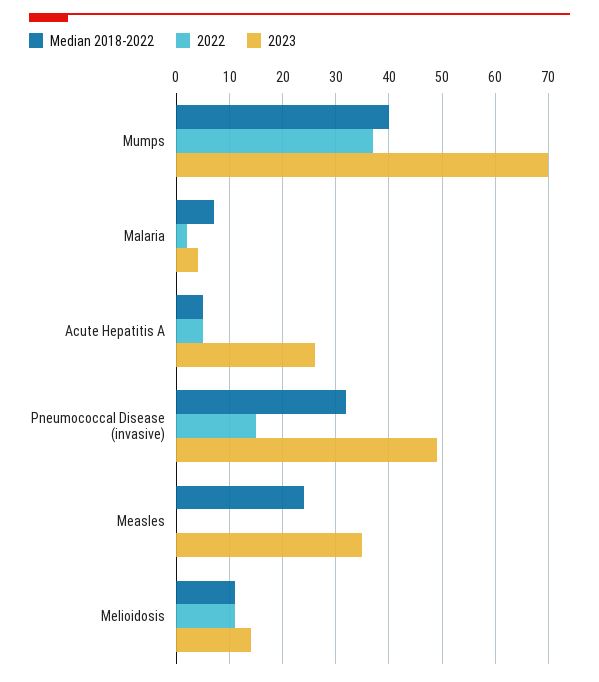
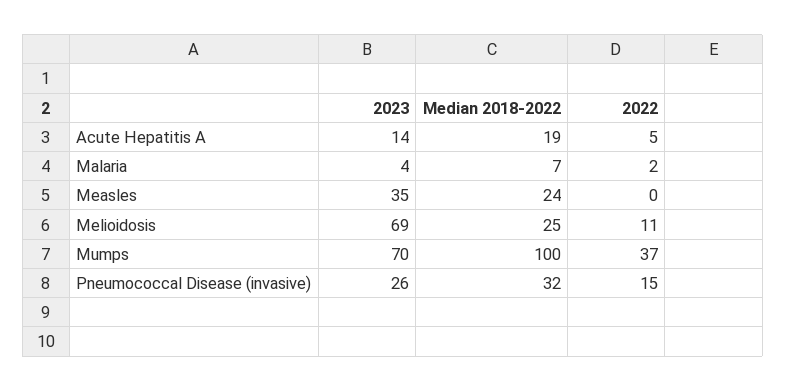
Median 2018-2022, Mumps: 40 -> 100
Median 2018-2022, Acute Hepatitis A: 5 -> 19
2023, Acute Hepatitis A: 25 -> 14
2023, Pneumococcal Disease (invasive): 50 -> 26
Median 2018-2022, Melioidosis: 10 -> 25
2023, Melioidosis: 15 -> 69

